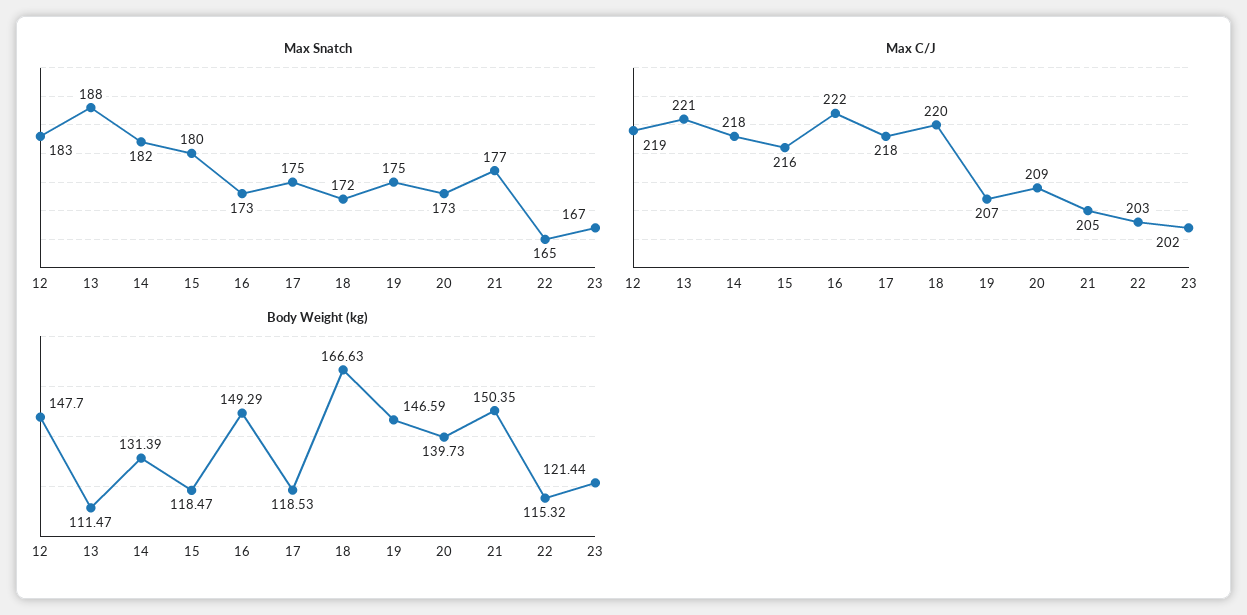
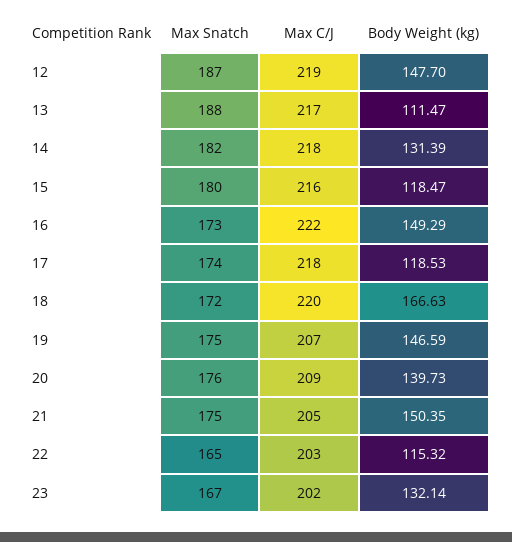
Max Snatch, 12: 183 -> 187
Max Snatch, 17: 175 -> 174
Max Snatch, 20: 173 -> 176
Max Snatch, 21: 177 -> 175
Max C/J, 13: 221 -> 217
Body Weight (kg), 23: 121.44 -> 132.14

